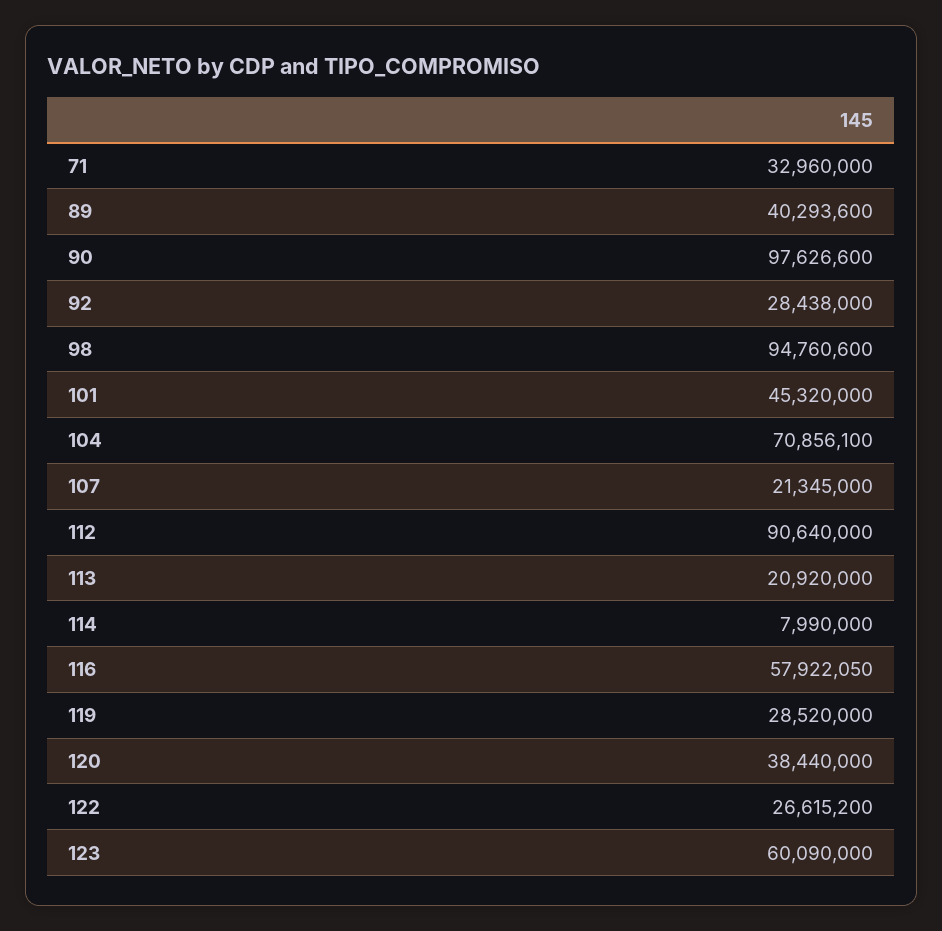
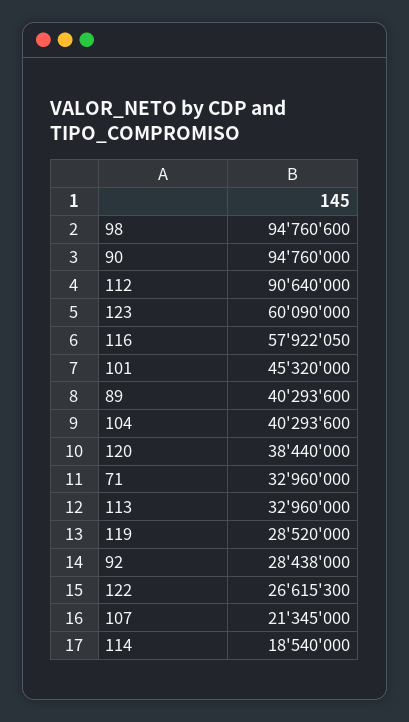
90: 97626600 -> 94760000
104: 70856100 -> 40293600
113: 20920000 -> 32960000
114: 7990000 -> 18540000
122: 26615200 -> 26615300

